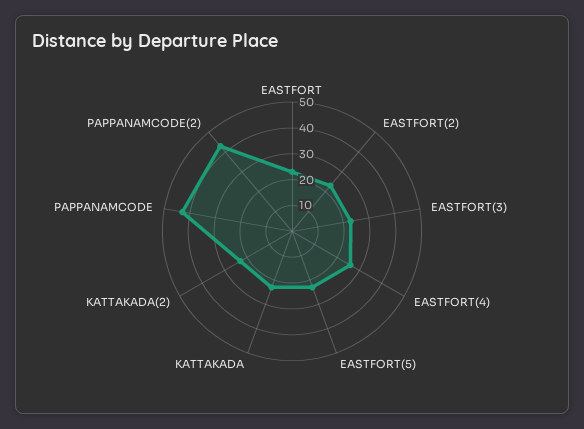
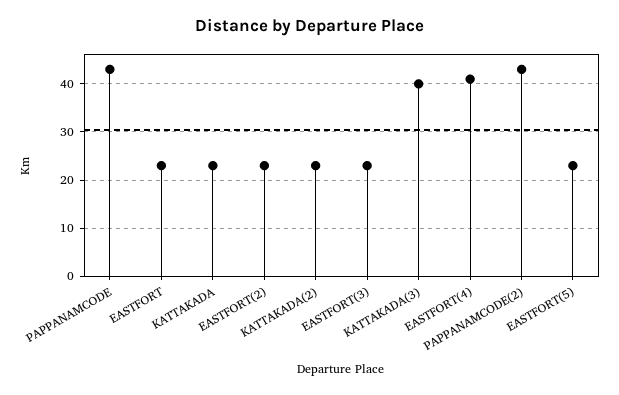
EASTFORT(4): 25 -> 40
KATTAKADA(3): none -> 40

